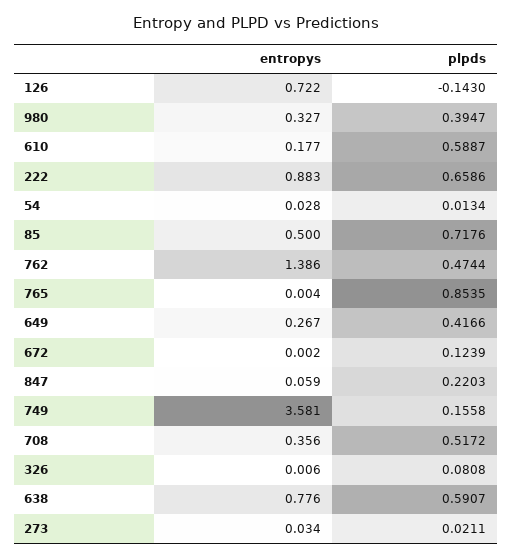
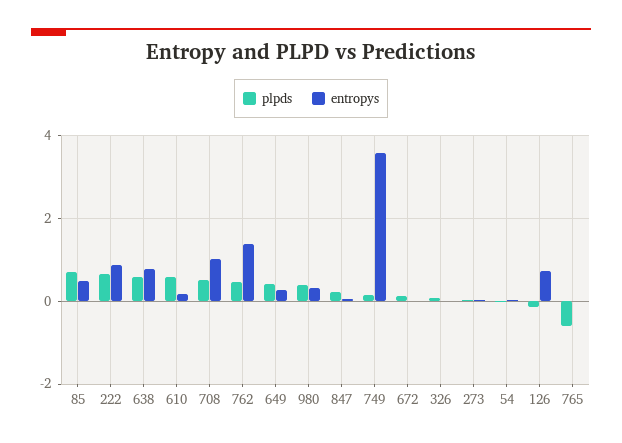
plpds, 765: 0.8535 -> -0.6
entropys, 708: 0.356 -> 1

